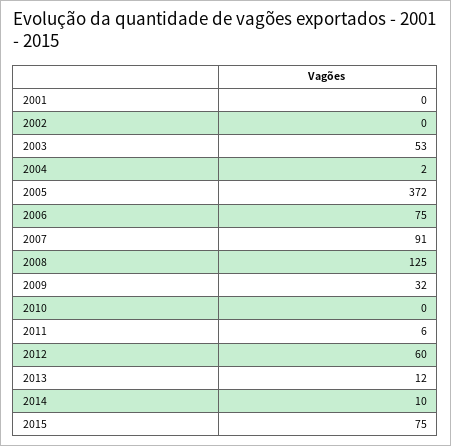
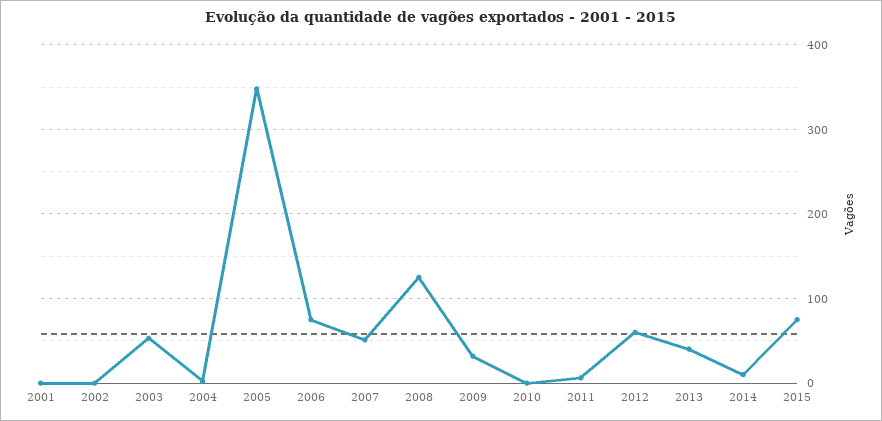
2005: 372 -> 350
2007: 91 -> 50
2013: 12 -> 40

